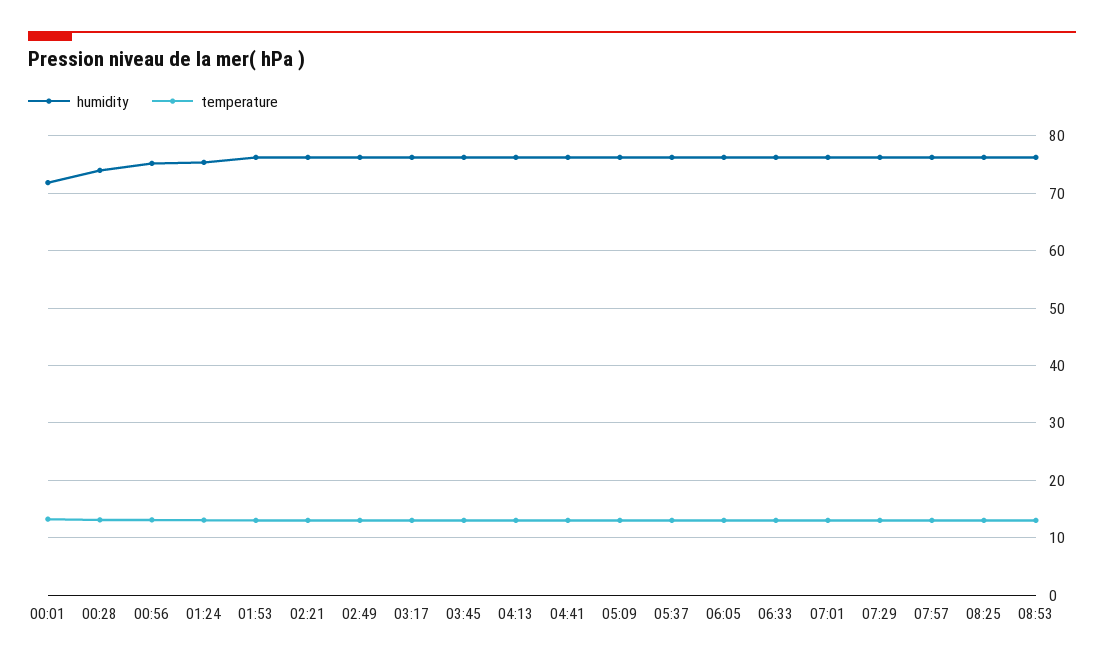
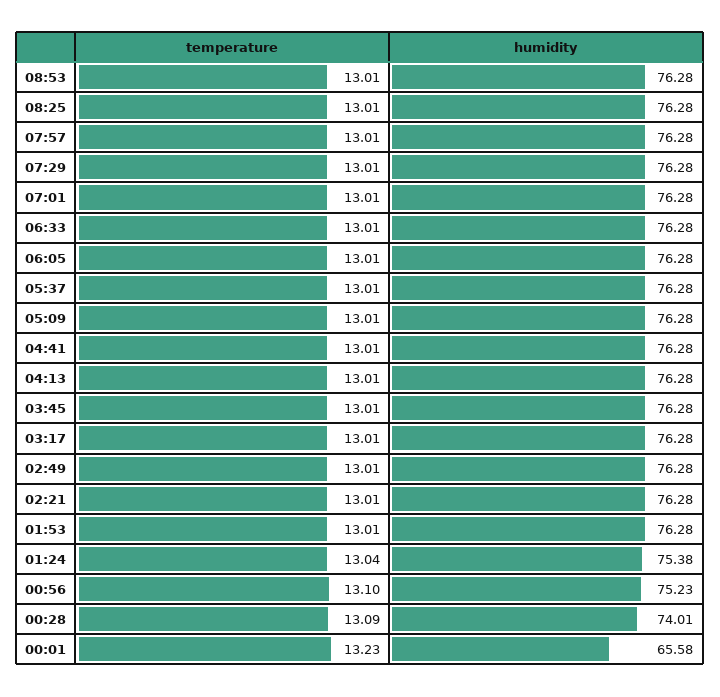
humidity, 00:01: 72 -> 65.58

